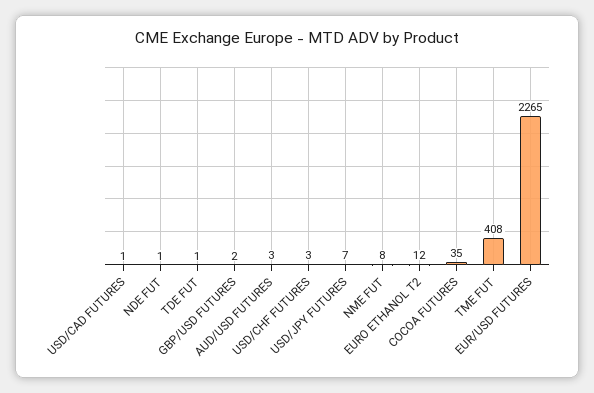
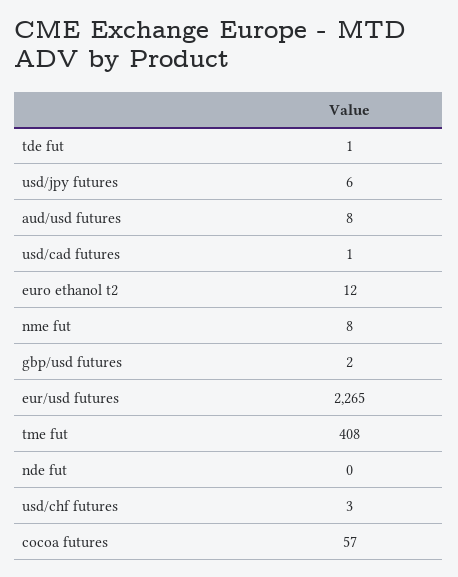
NDE FUT: 1 -> 0
AUD/USD FUTURES: 3 -> 8
USD/JPY FUTURES: 7 -> 6
COCOA FUTURES: 35 -> 57

